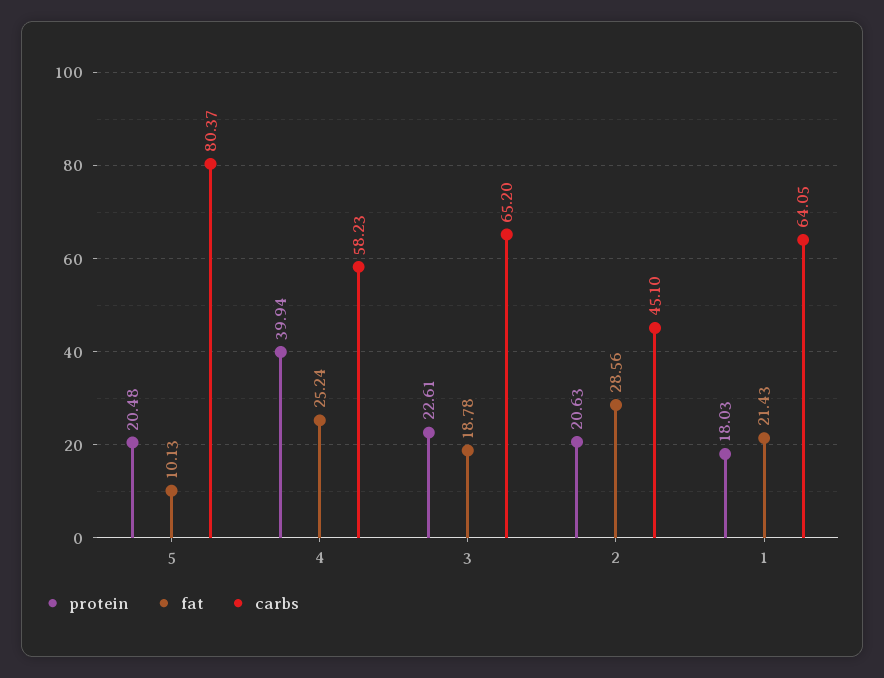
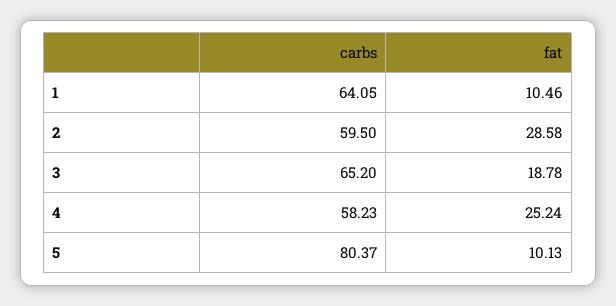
protein, 5: 20.48 -> none
protein, 4: 39.94 -> none
protein, 3: 22.61 -> none
protein, 2: 20.63 -> none
fat, 2: 28.56 -> 28.58
carbs, 2: 45.1 -> 59.5
protein, 1: 18.03 -> none
fat, 1: 21.43 -> 10.46

